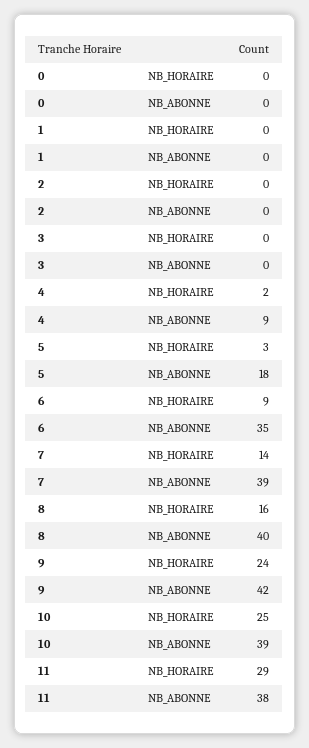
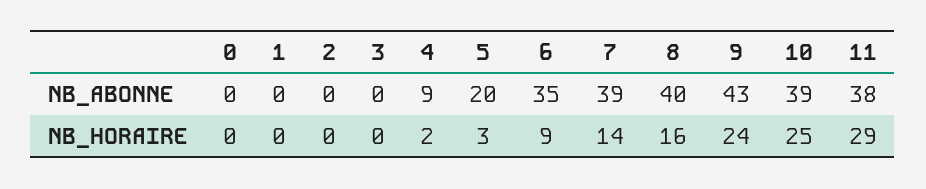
5, NB_ABONNE: 18 -> 20
9, NB_ABONNE: 42 -> 43

